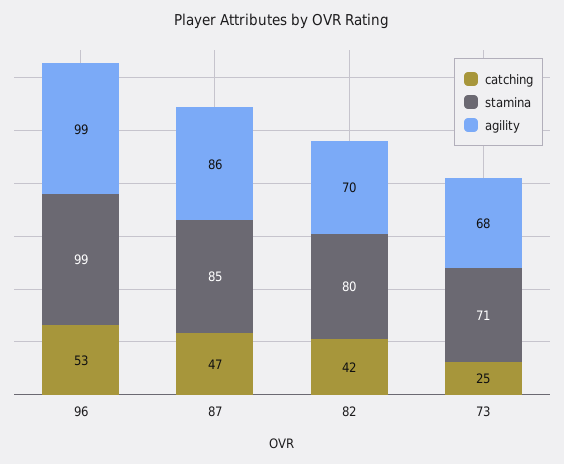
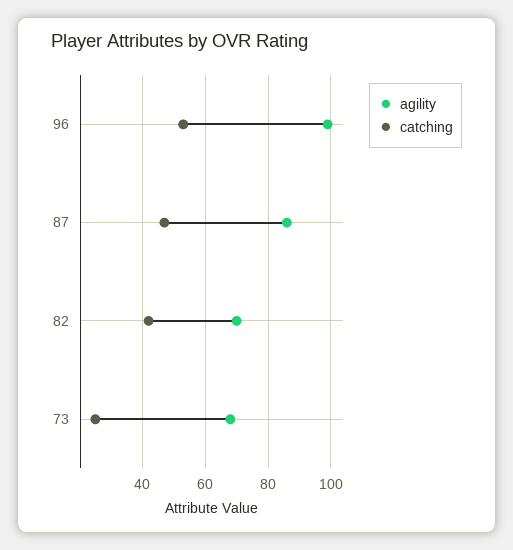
stamina, 96: 99 -> none
stamina, 87: 85 -> none
stamina, 82: 80 -> none
stamina, 73: 71 -> none

